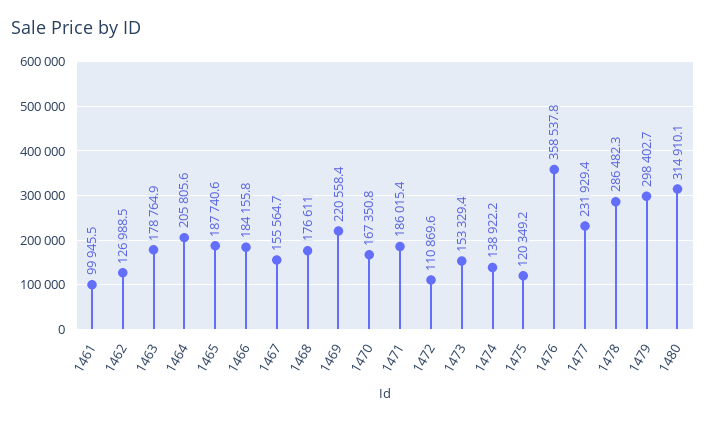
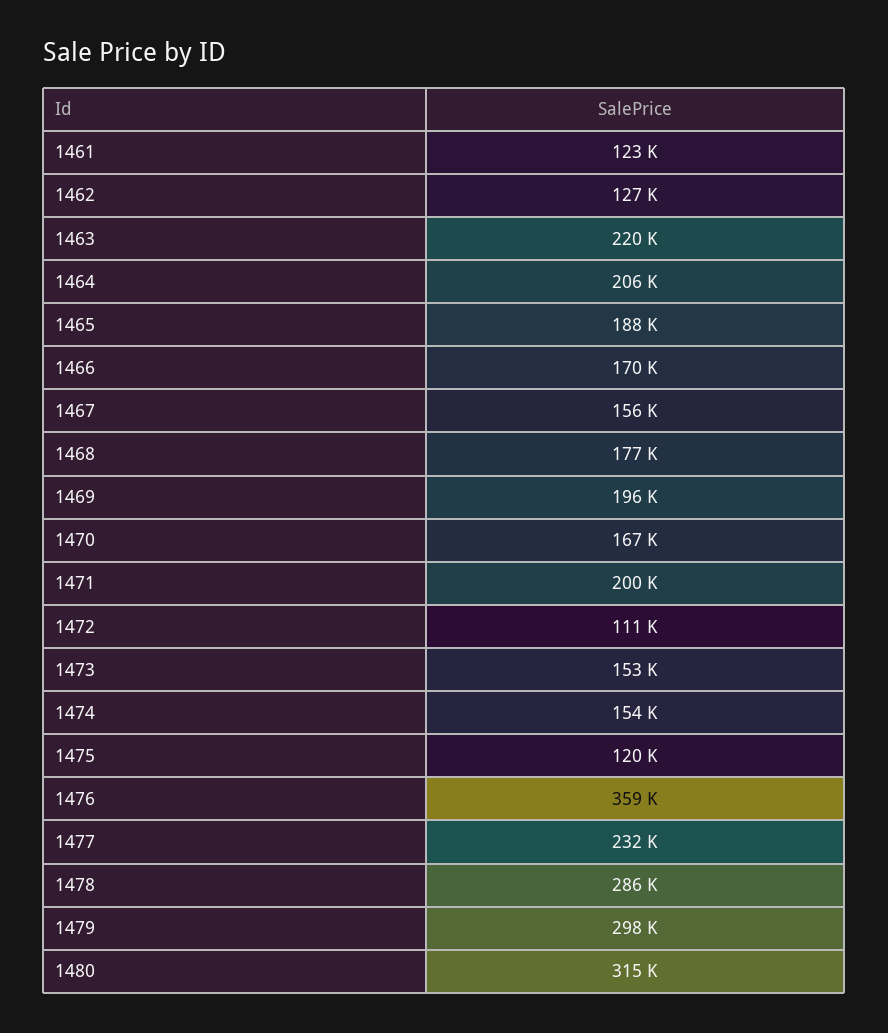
1461: 99945.5 -> 123000
1463: 178764.9 -> 220000
1466: 184155.8 -> 170000
1469: 220558.4 -> 196000
1471: 186015.4 -> 200000
1474: 138922.2 -> 154000

